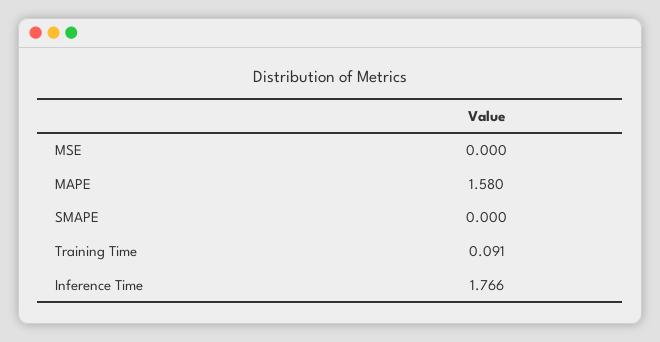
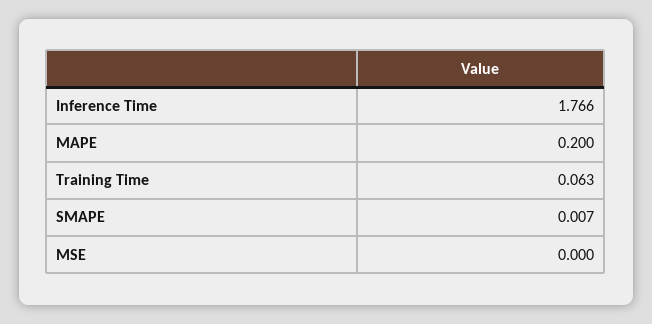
MAPE: 1.58 -> 0.2
SMAPE: 0 -> 0.007
Training Time: 0.091 -> 0.063

